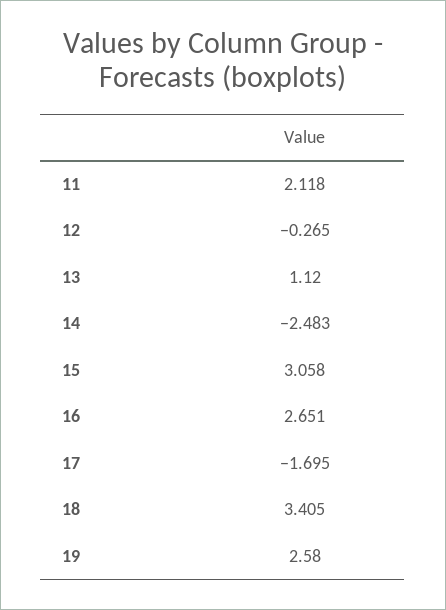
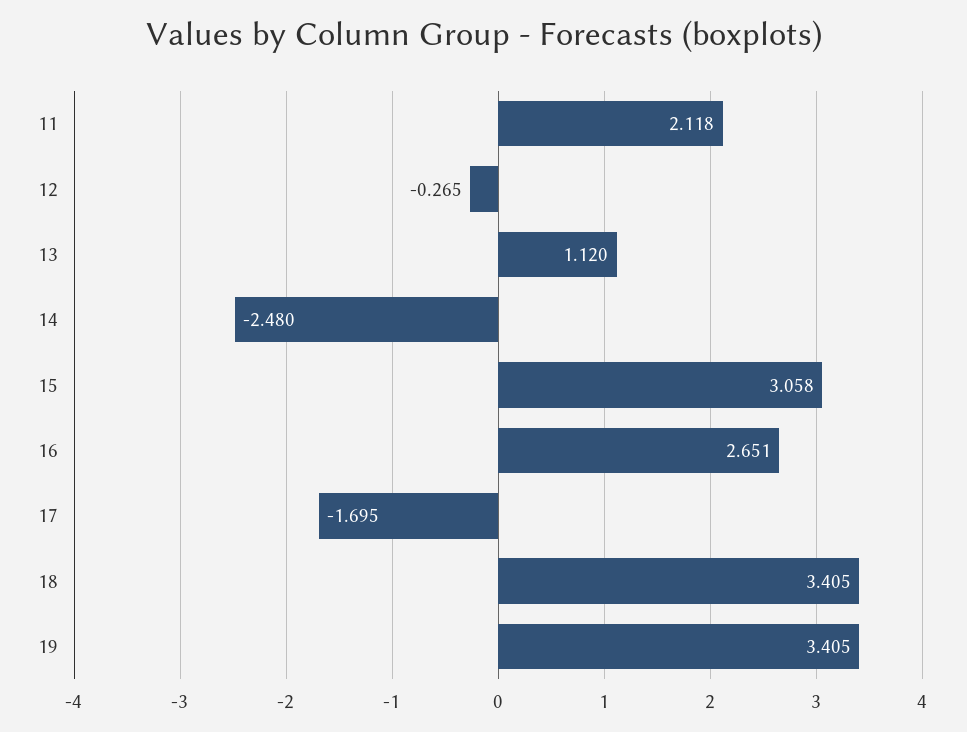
14: -2.483 -> -2.48
19: 2.58 -> 3.405

